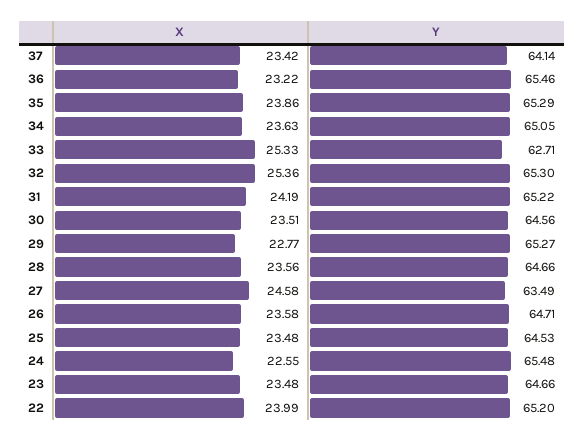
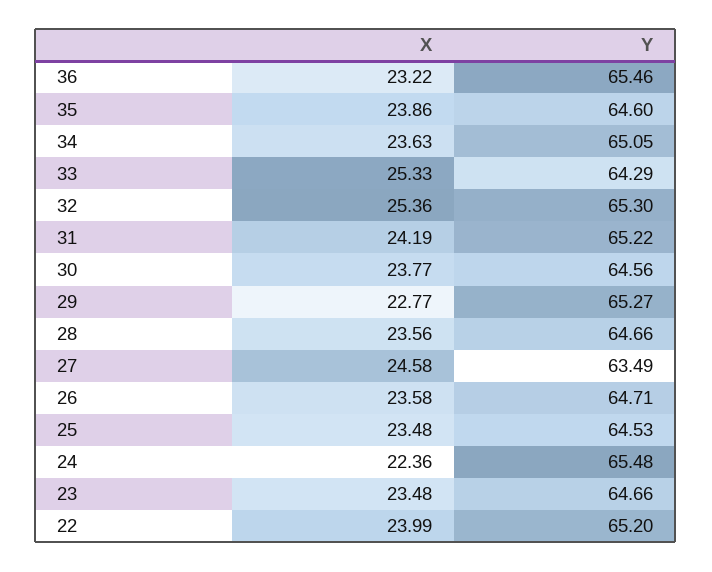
X, 37: 23.42 -> none
Y, 37: 64.14 -> none
Y, 35: 65.29 -> 64.6
Y, 33: 62.71 -> 64.29
X, 30: 23.51 -> 23.77
X, 24: 22.55 -> 22.36

